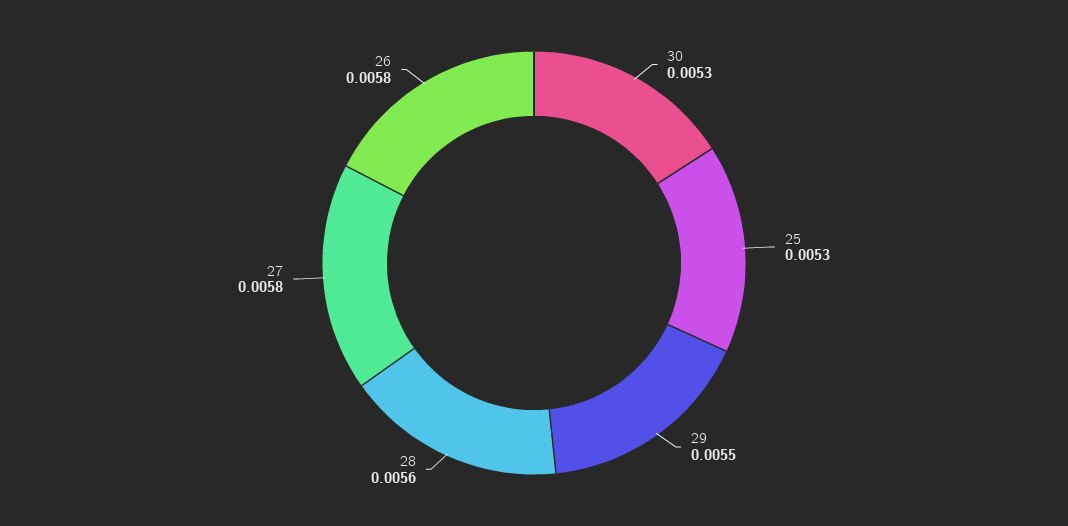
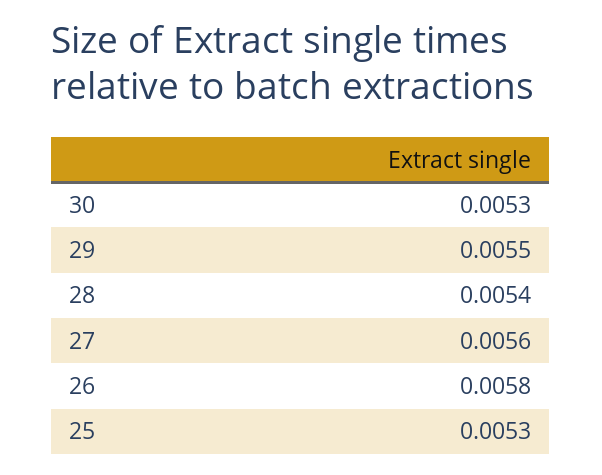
28: 0.0056 -> 0.0054
27: 0.0058 -> 0.0056

